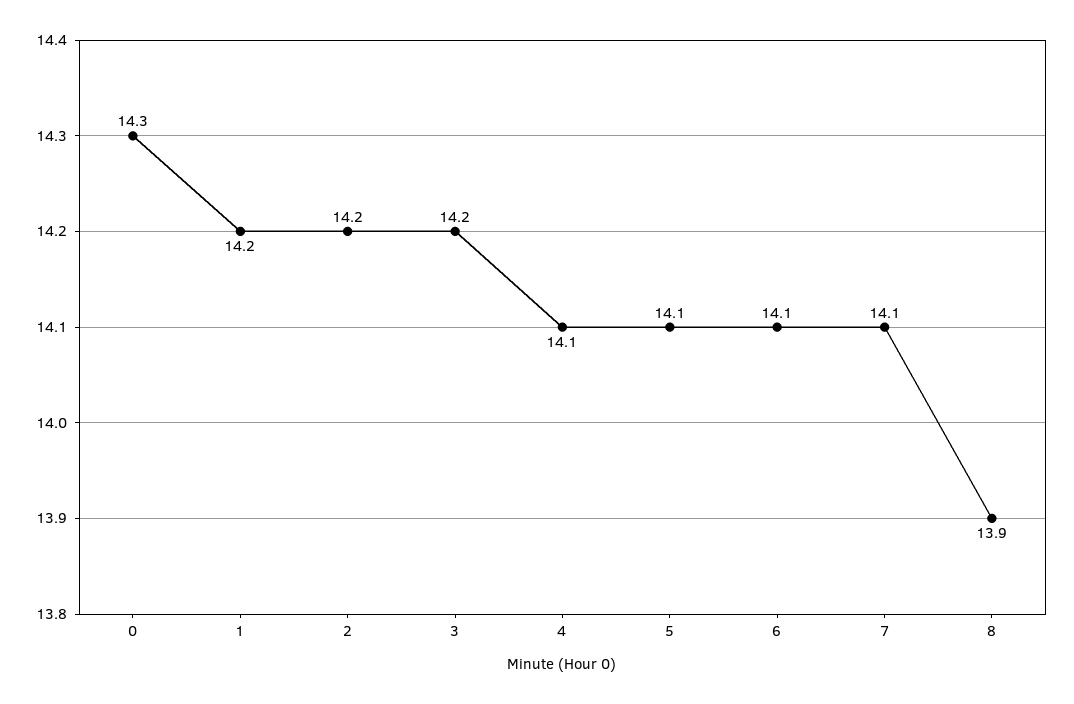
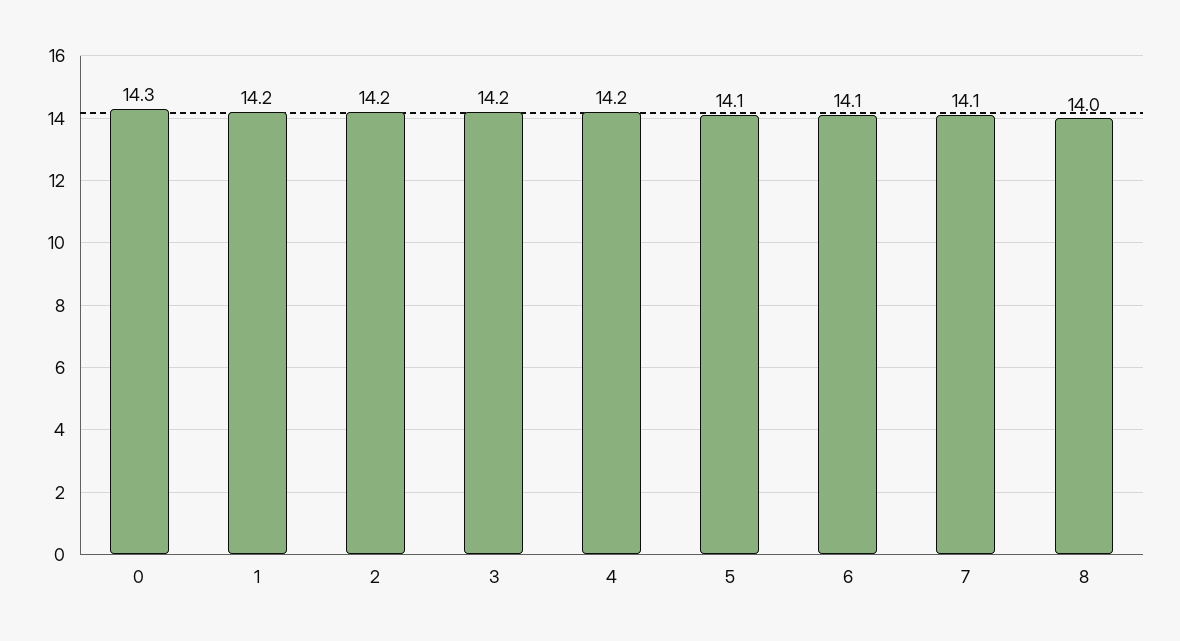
4: 14.1 -> 14.2
8: 13.9 -> 14

